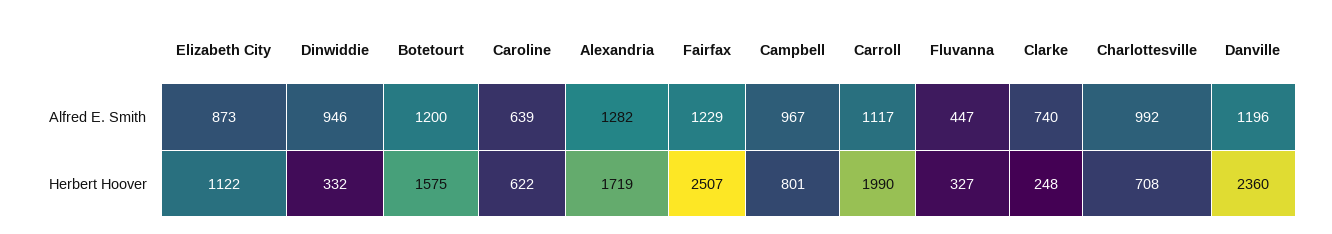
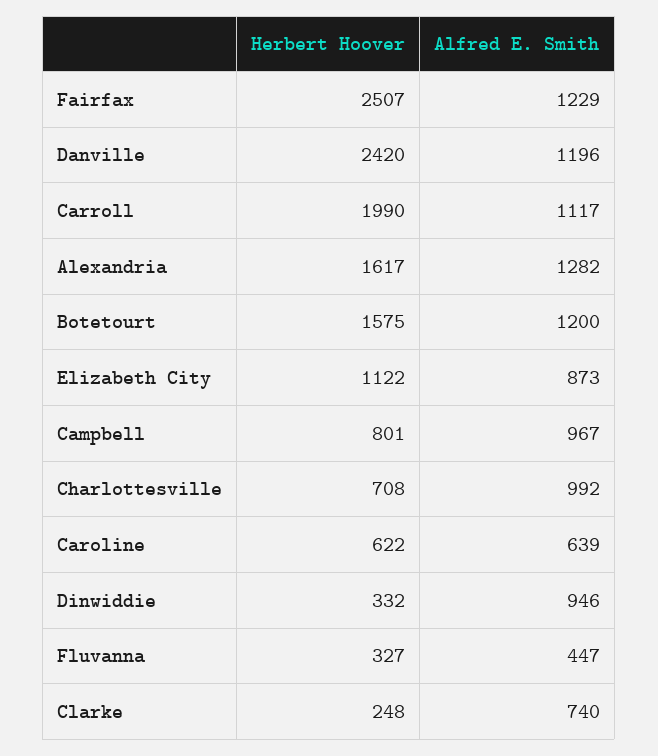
Alexandria, Herbert Hoover: 1719 -> 1617
Danville, Herbert Hoover: 2360 -> 2420

